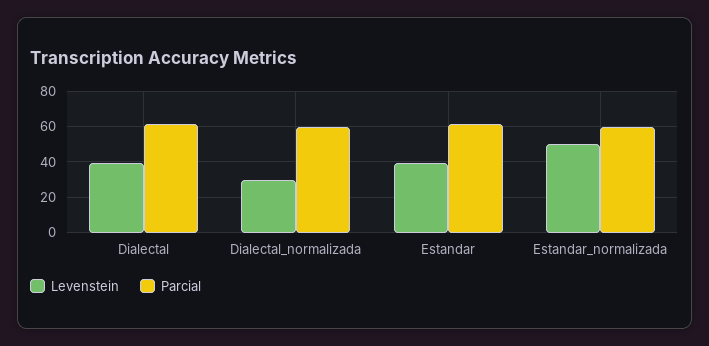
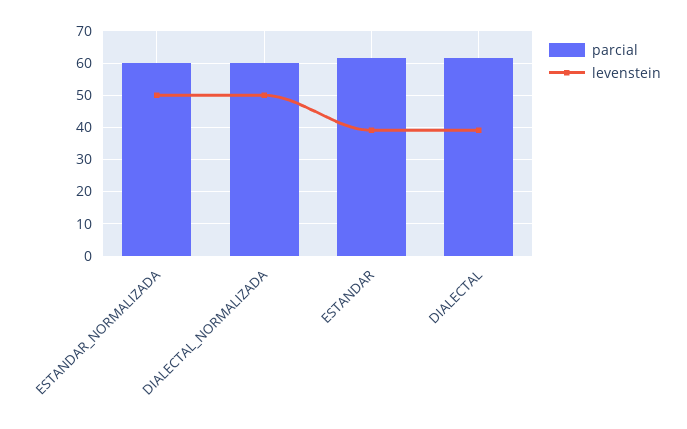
Levenstein, Dialectal_normalizada: 30 -> 50

